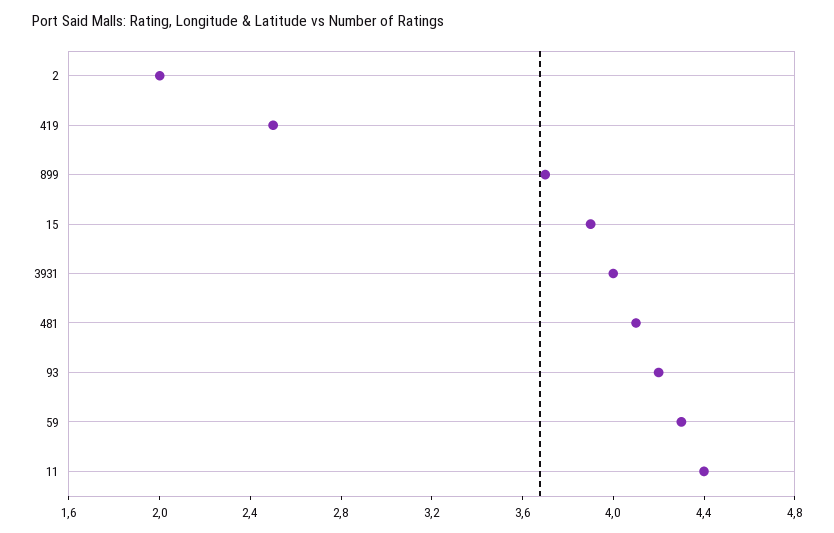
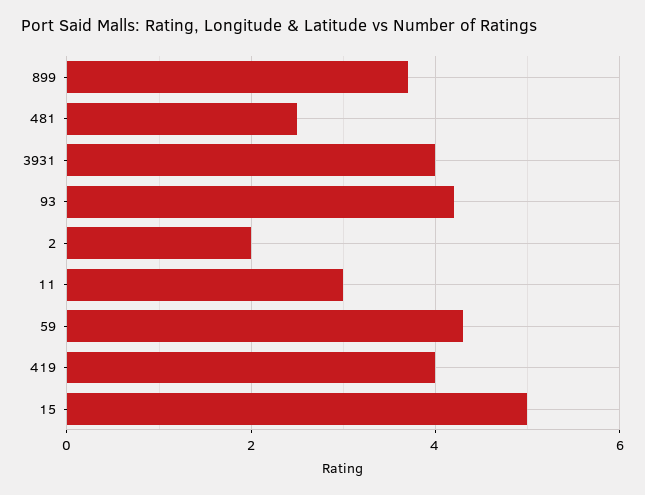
419: 2.5 -> 4
15: 3.9 -> 5
481: 4.1 -> 2.5
11: 4.4 -> 3

